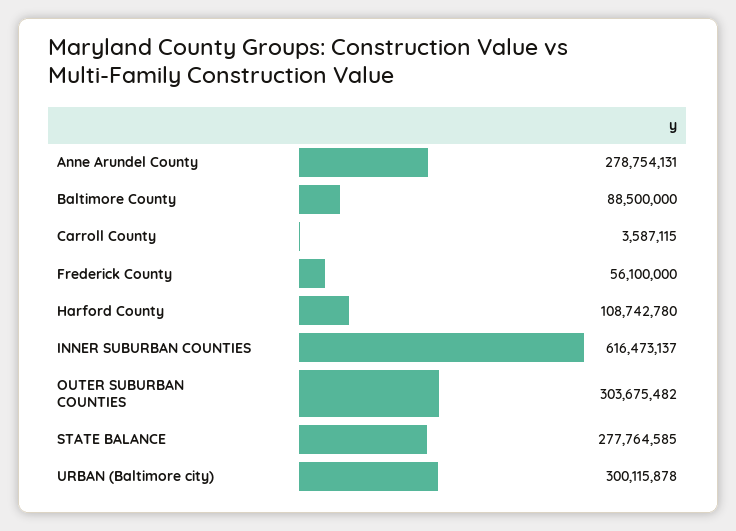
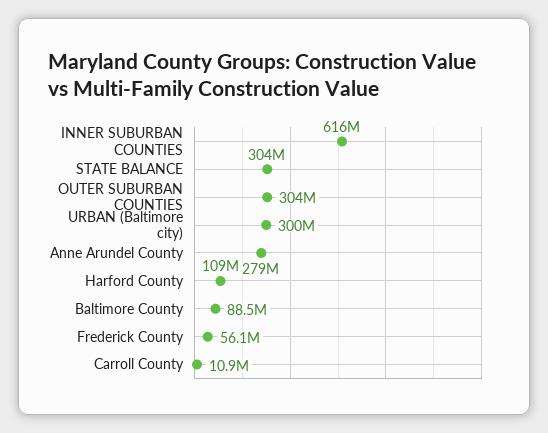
Carroll County: 3587115 -> 10900000
STATE BALANCE: 277764585 -> 304000000

